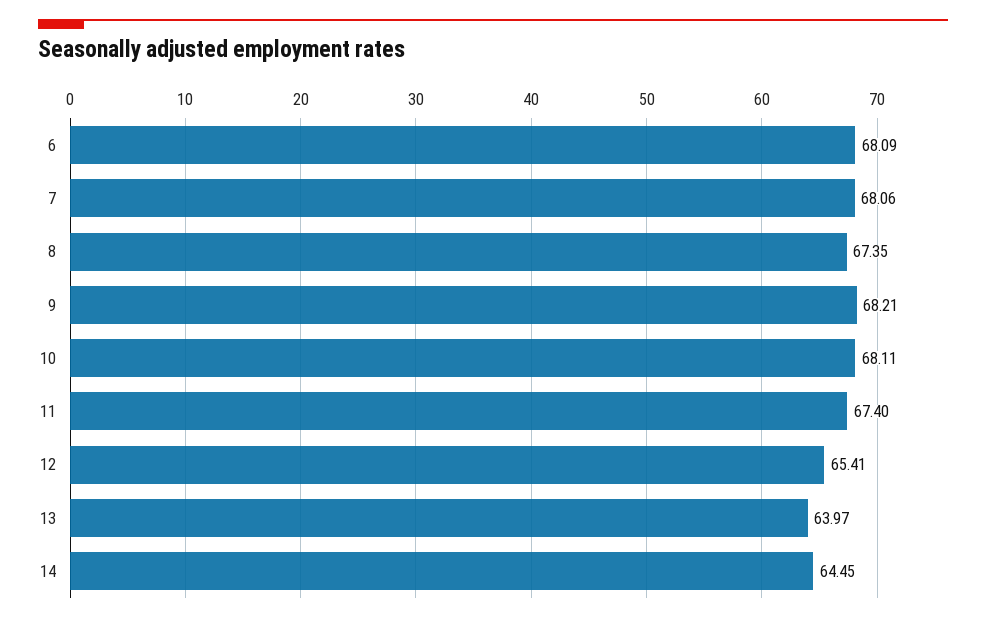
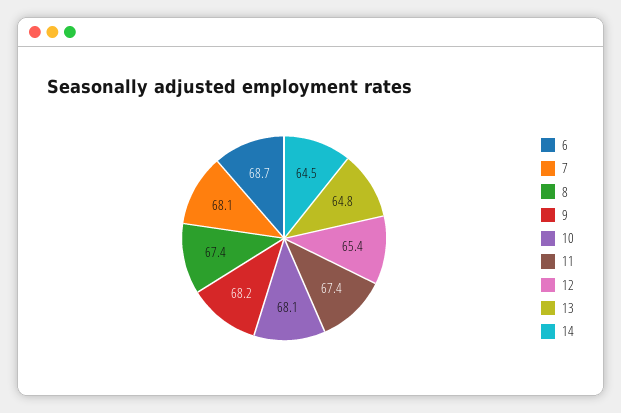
6: 68.09 -> 68.7
13: 63.97 -> 64.8

